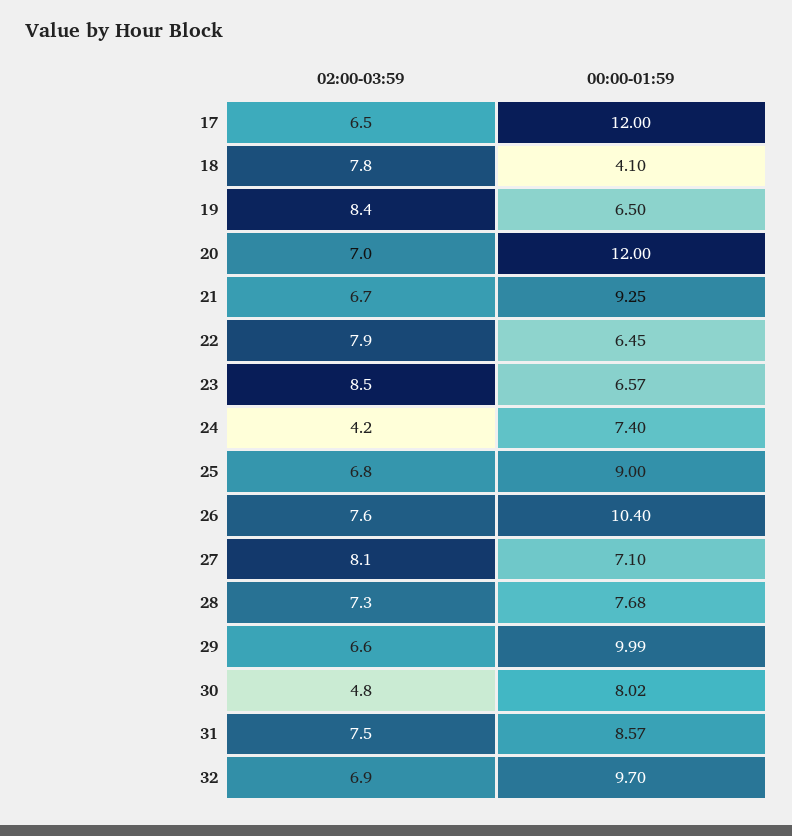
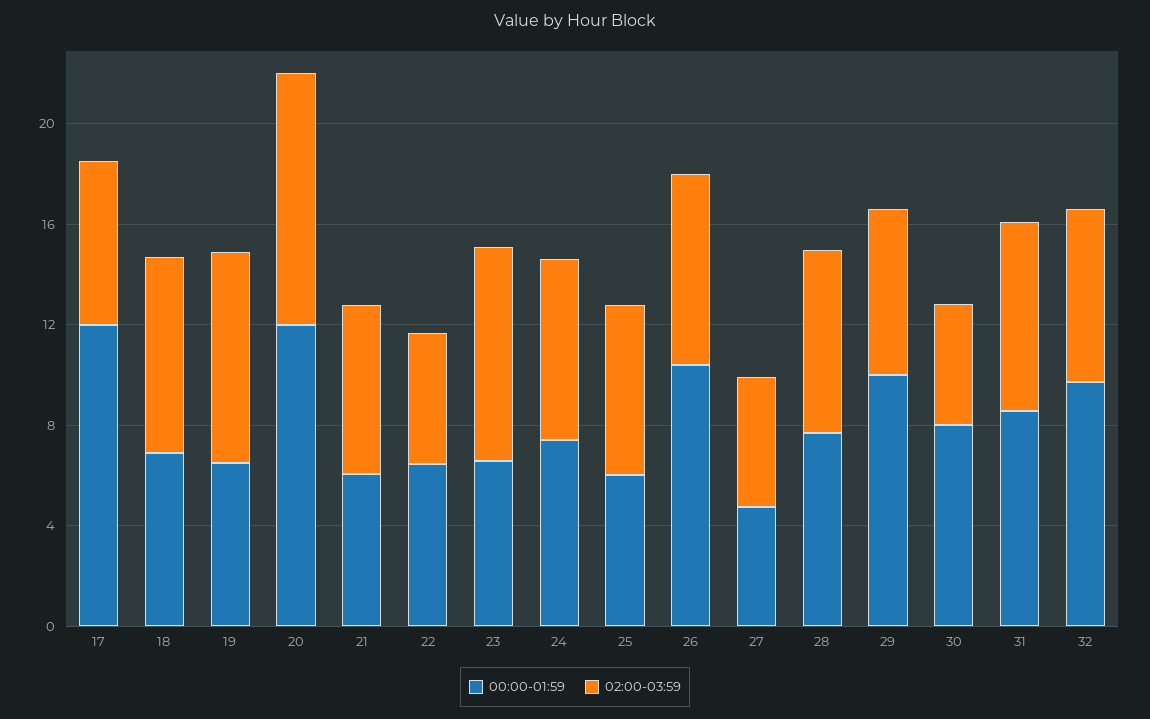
00:00-01:59, 18: 4.1 -> 7
02:00-03:59, 20: 7 -> 10
00:00-01:59, 21: 9.25 -> 6
02:00-03:59, 22: 7.9 -> 5
02:00-03:59, 24: 4.2 -> 7
00:00-01:59, 25: 9 -> 6
02:00-03:59, 27: 8.1 -> 5
00:00-01:59, 27: 7.1 -> 5

